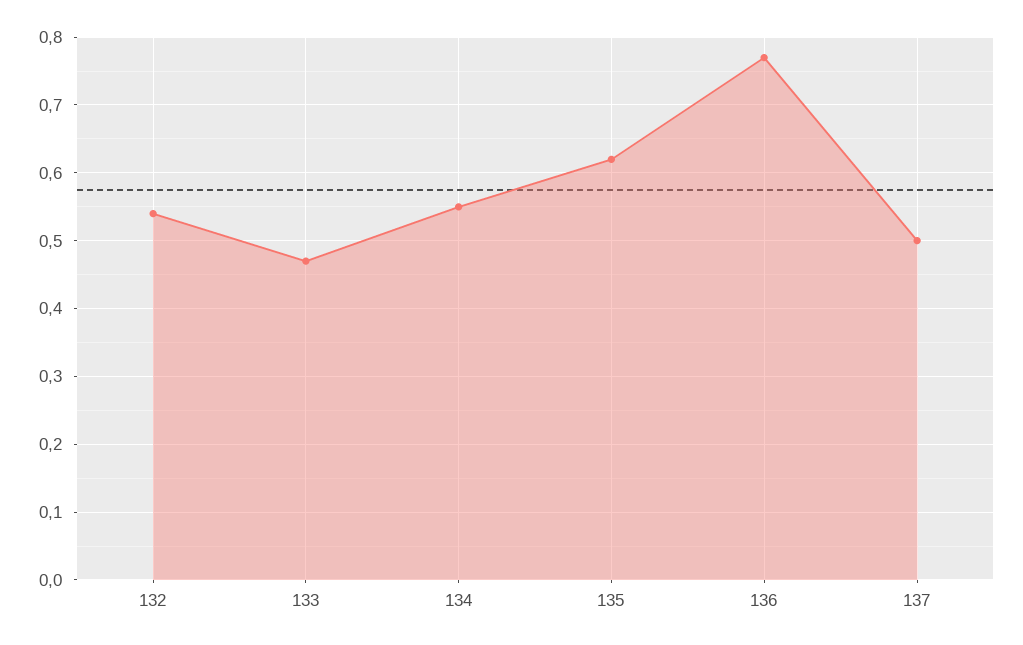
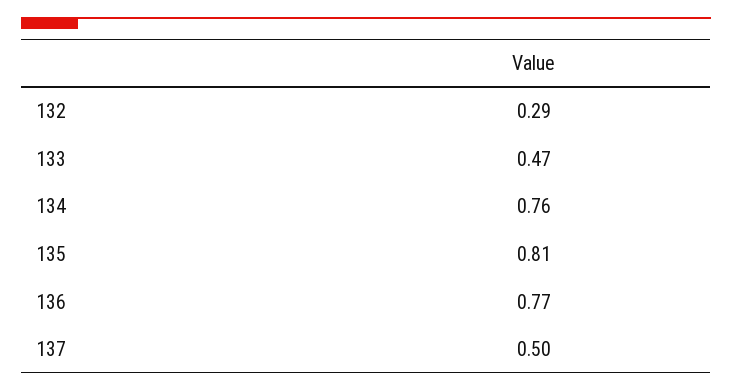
132: 0.54 -> 0.29
134: 0.55 -> 0.76
135: 0.62 -> 0.81

